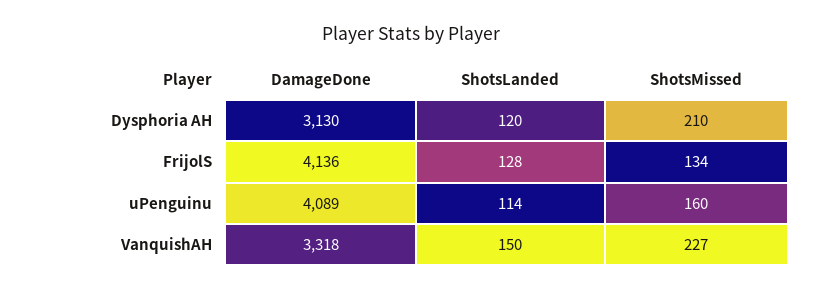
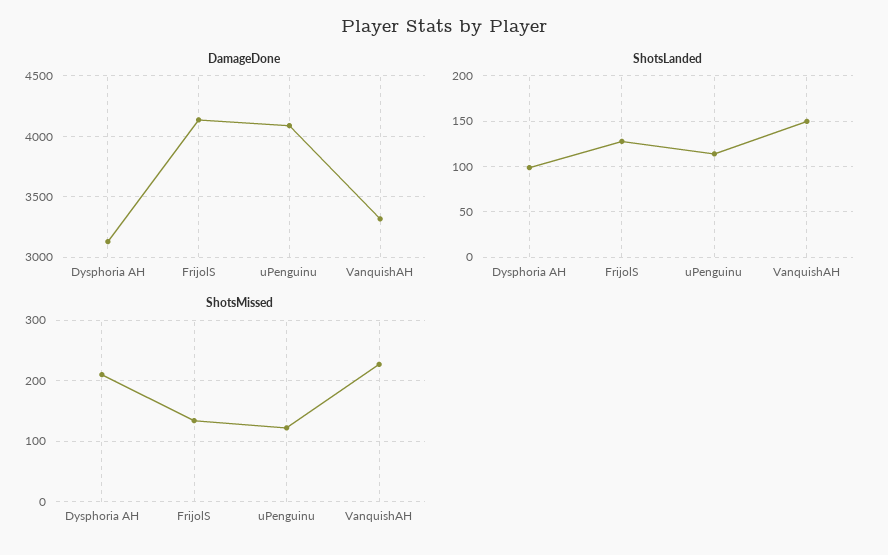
ShotsLanded, Dysphoria AH: 120 -> 100
ShotsMissed, uPenguinu: 160 -> 120

